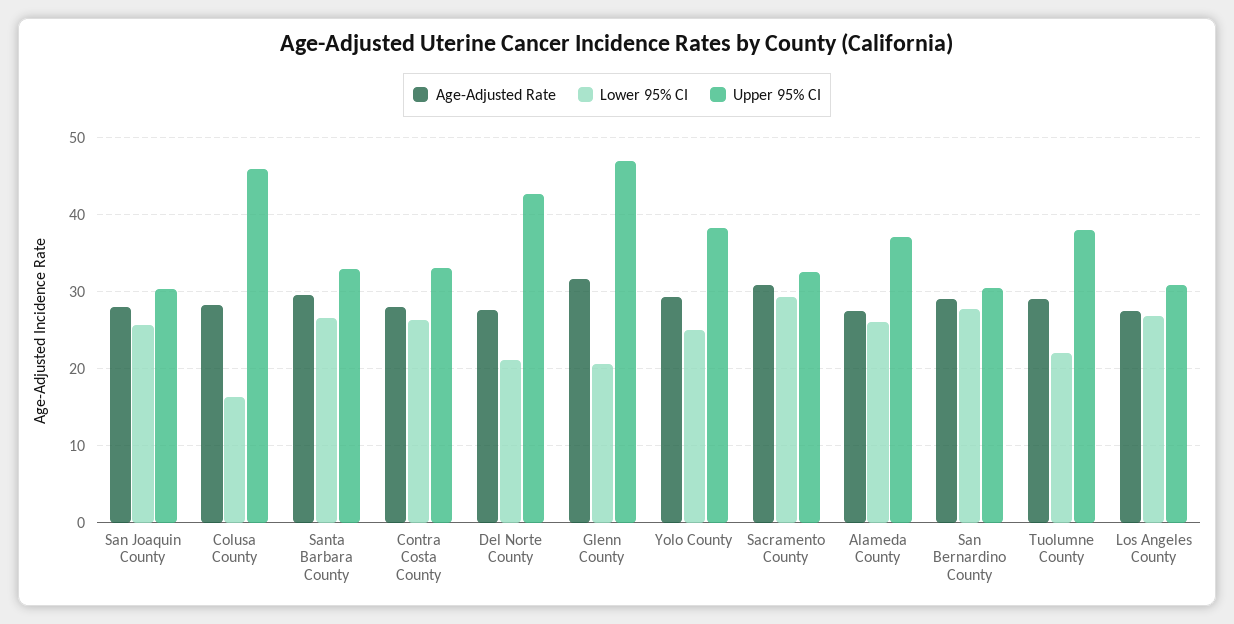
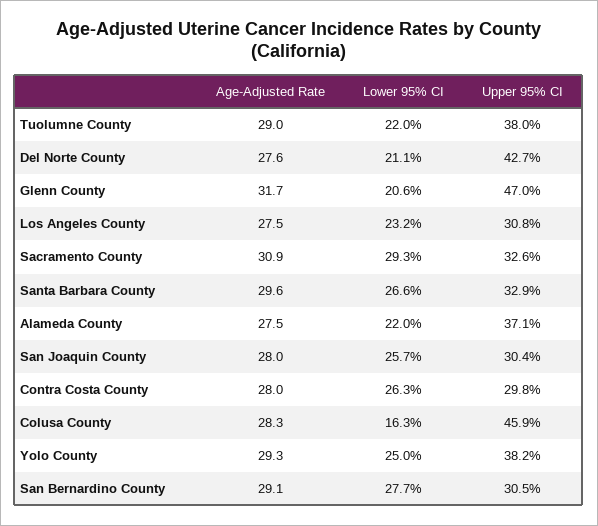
Upper 95% CI, Contra Costa County: 33 -> 29.8
Lower 95% CI, Alameda County: 26 -> 22
Lower 95% CI, Los Angeles County: 27 -> 23.2

